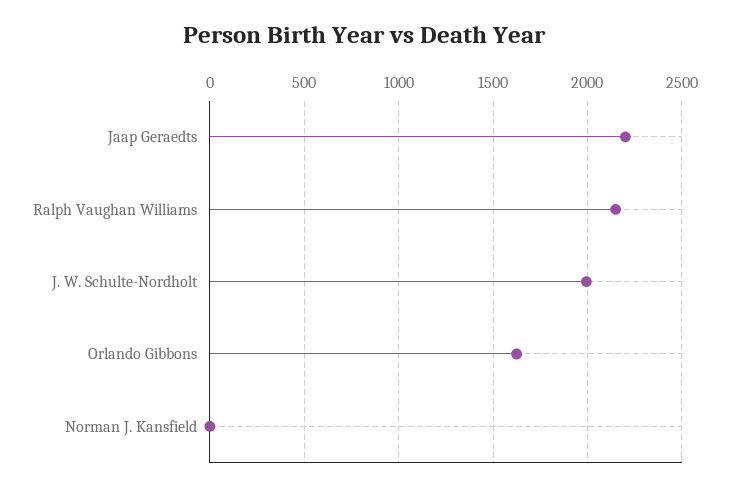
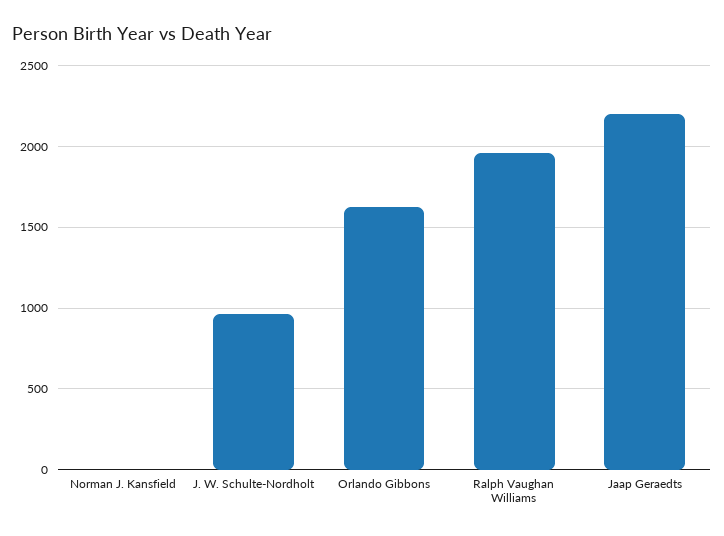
Ralph Vaughan Williams: 2150 -> 1950
J. W. Schulte-Nordholt: 2000 -> 950

